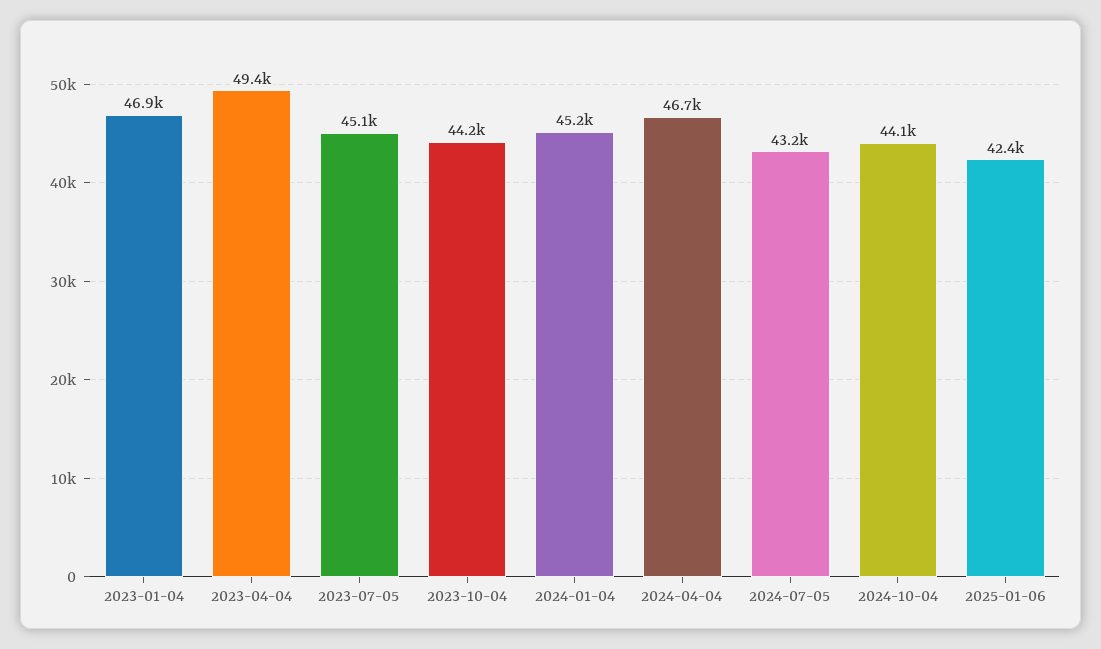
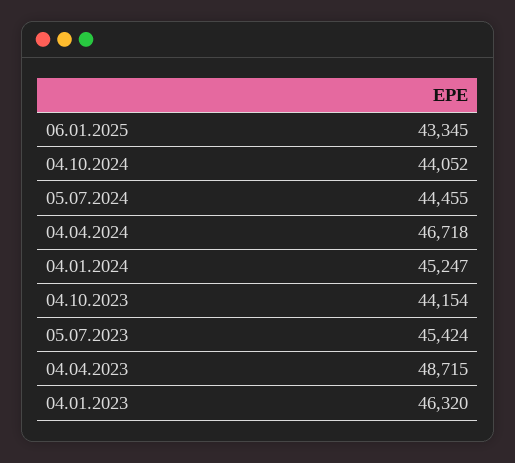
2023-01-04: 46900 -> 46320
2023-04-04: 49400 -> 48715
2023-07-05: 45100 -> 45424
2024-07-05: 43200 -> 44455
2025-01-06: 42400 -> 43345

